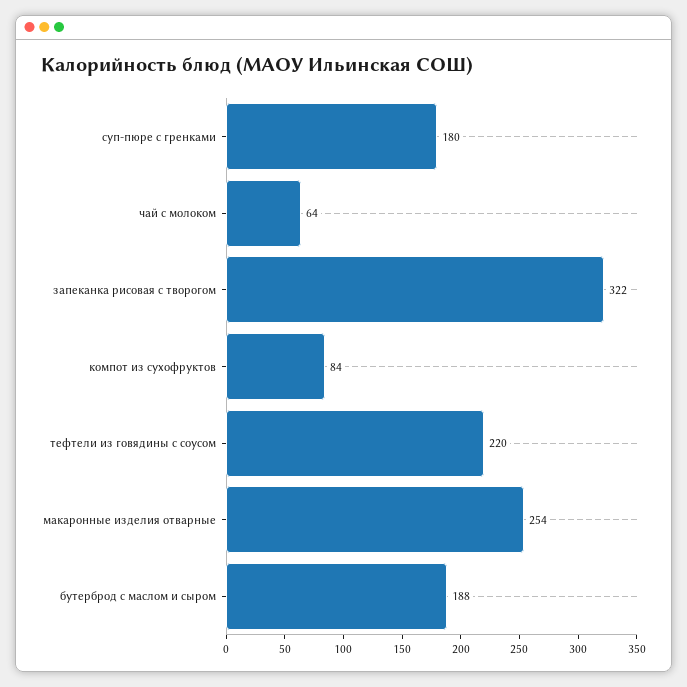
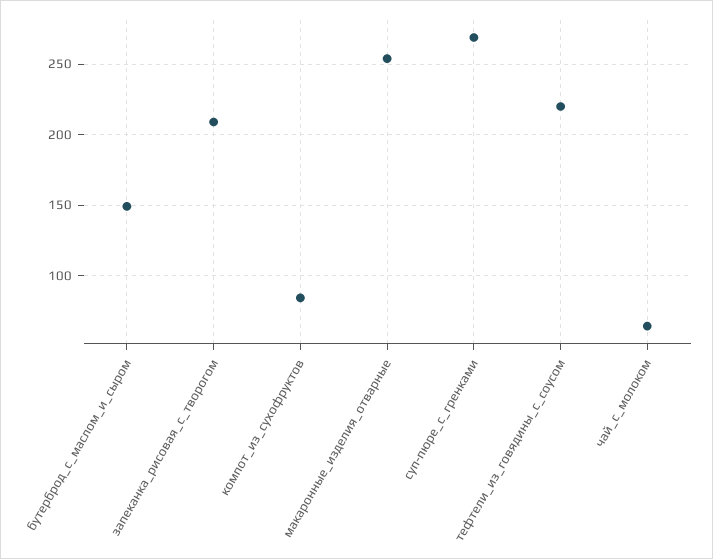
суп-пюре с гренками: 180 -> 270
запеканка рисовая с творогом: 322 -> 210
бутерброд с маслом и сыром: 188 -> 150

